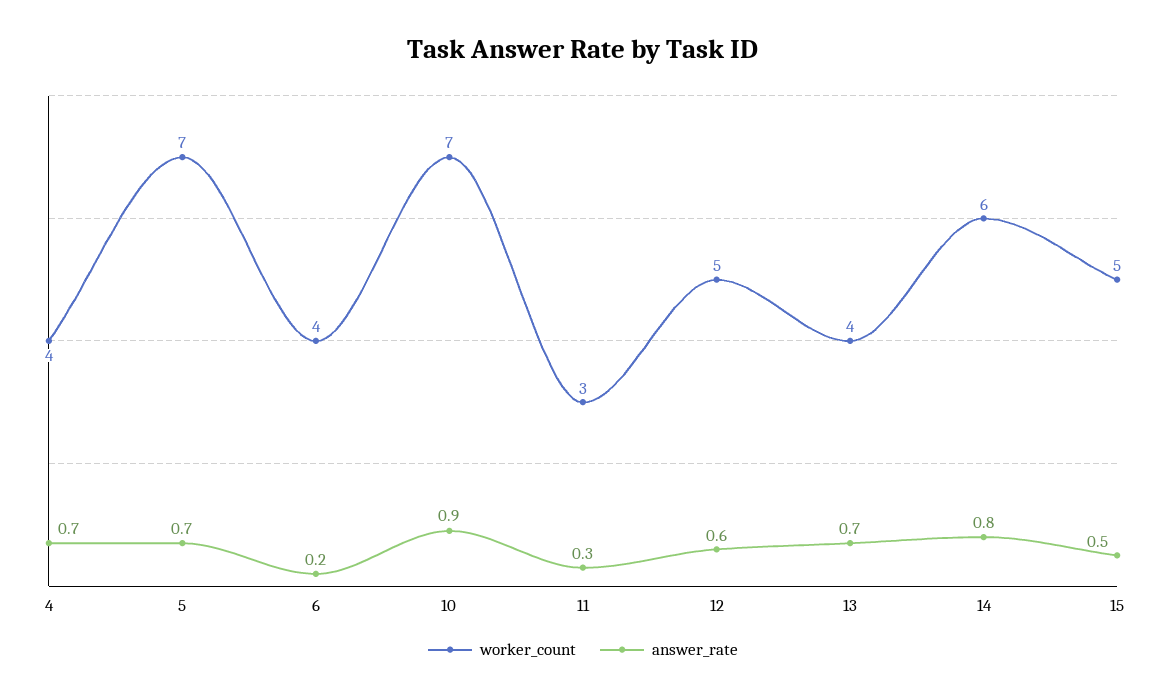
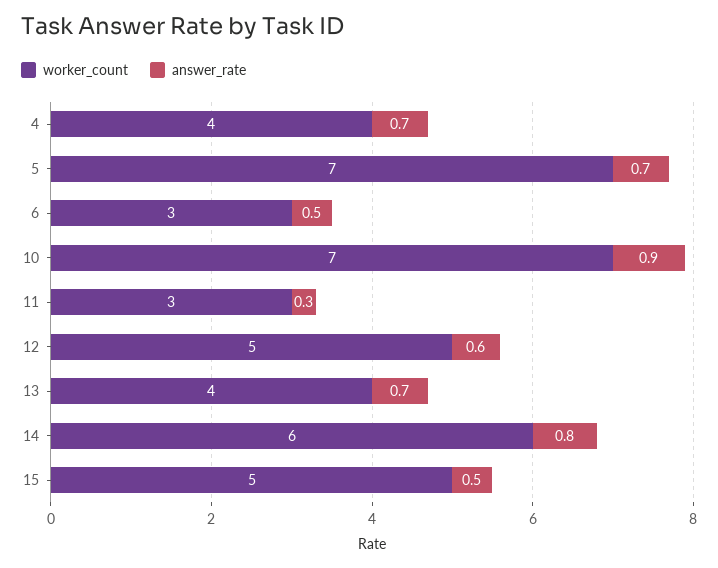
worker_count, 6: 4 -> 3
answer_rate, 6: 0.2 -> 0.5

